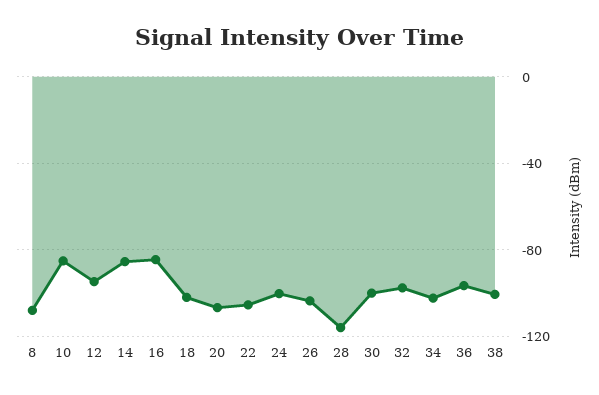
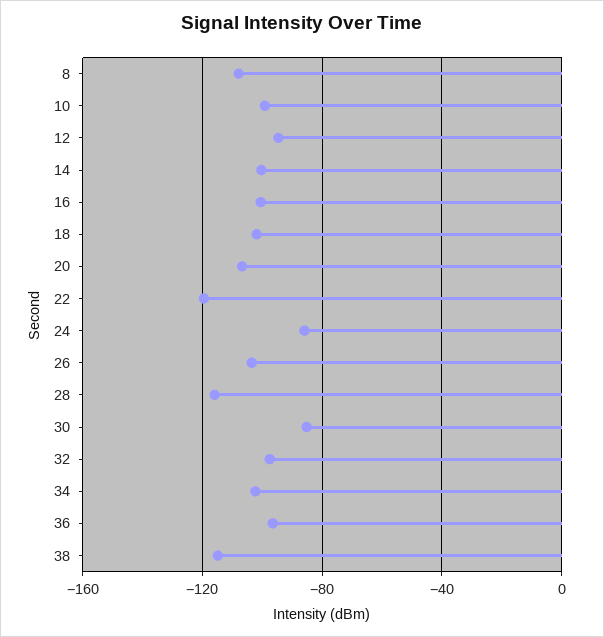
10: -85 -> -100
14: -85 -> -100
16: -85 -> -100
22: -105 -> -120
24: -100 -> -85
30: -100 -> -85
38: -100 -> -115

